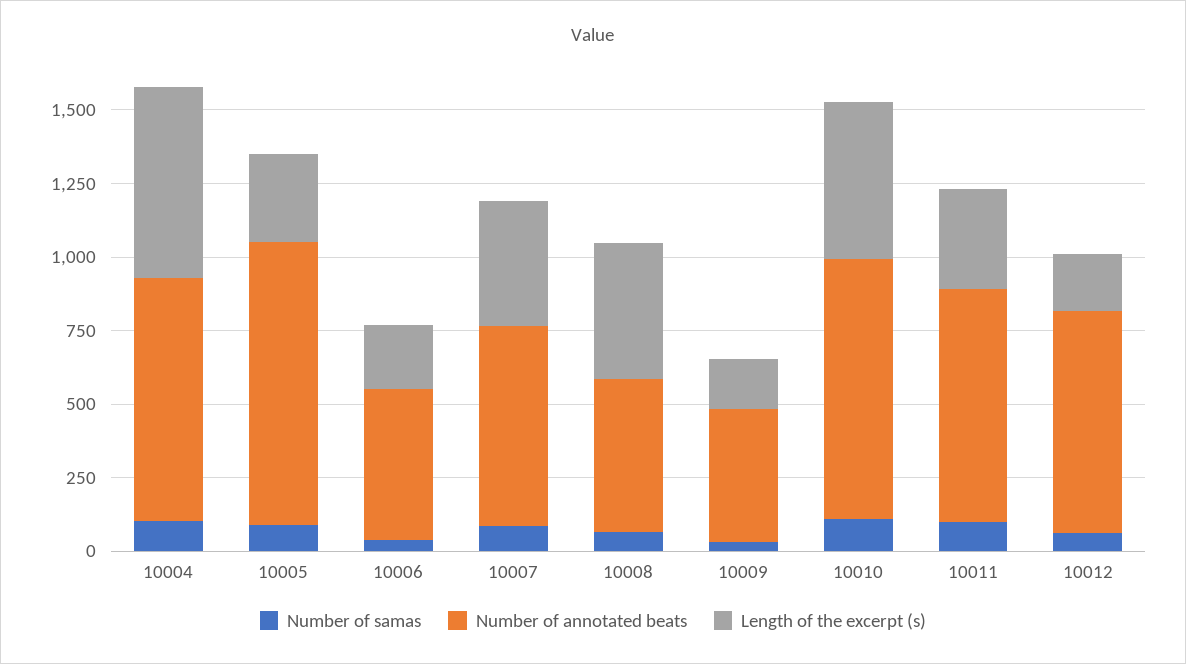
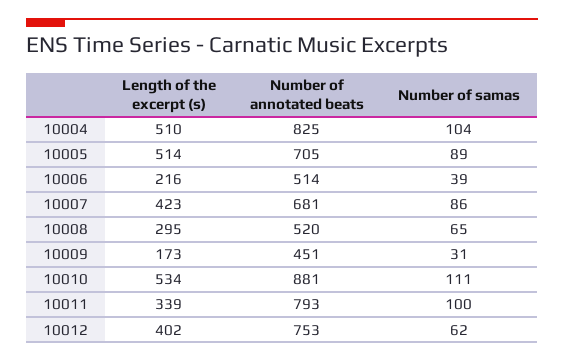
Length of the excerpt (s), 10004: 650 -> 510
Number of annotated beats, 10005: 950 -> 705
Length of the excerpt (s), 10005: 300 -> 514
Length of the excerpt (s), 10008: 450 -> 295
Length of the excerpt (s), 10012: 200 -> 402

